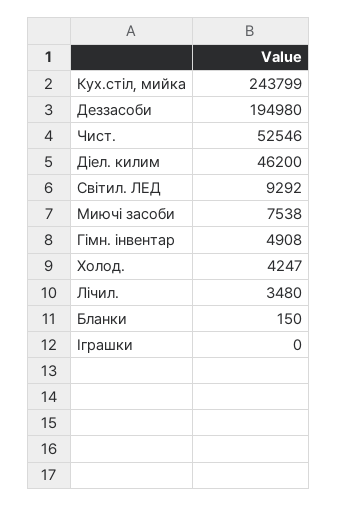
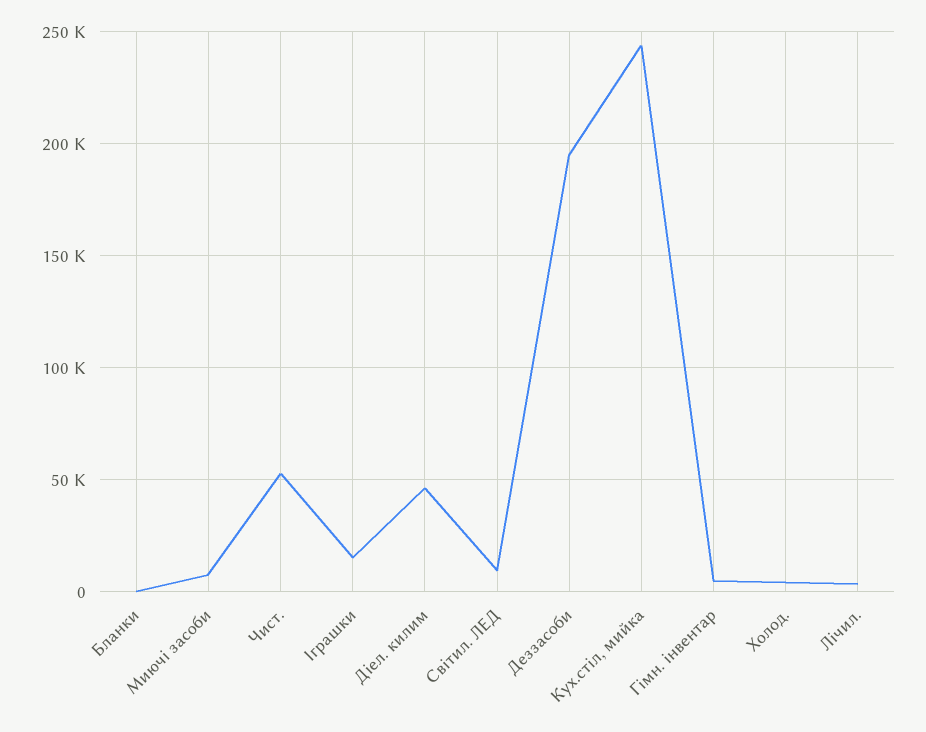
Іграшки: 0 -> 15000

